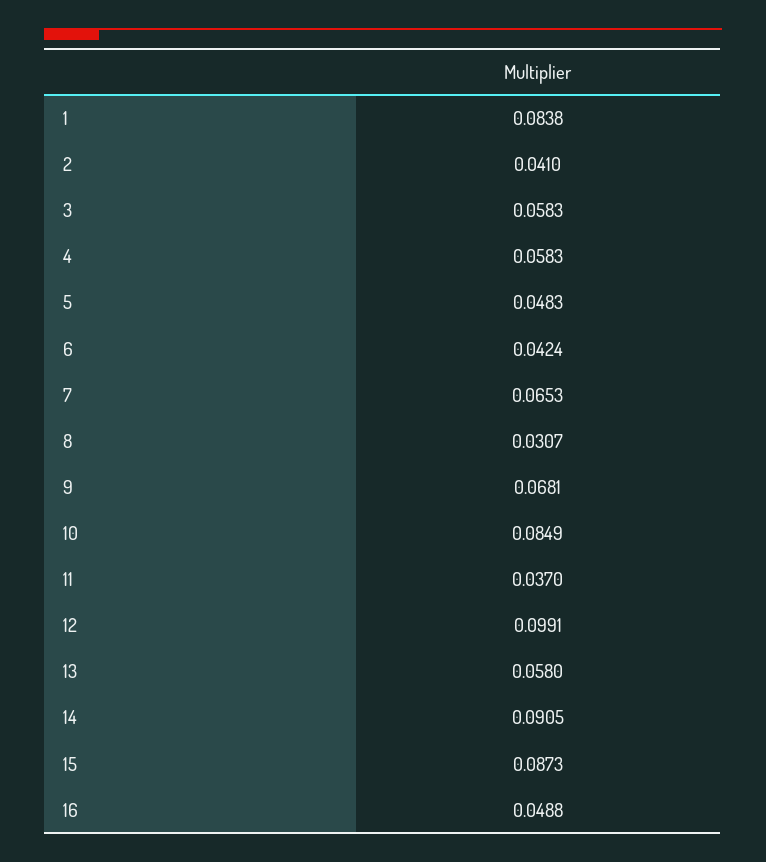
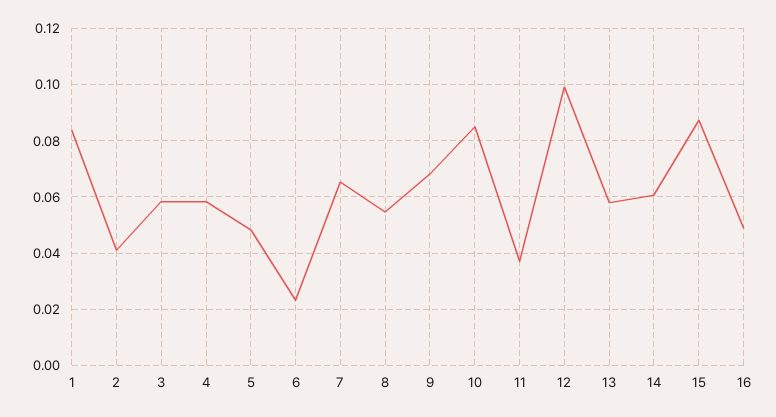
6: 0.0424 -> 0.0225
8: 0.0307 -> 0.055
14: 0.0905 -> 0.06

